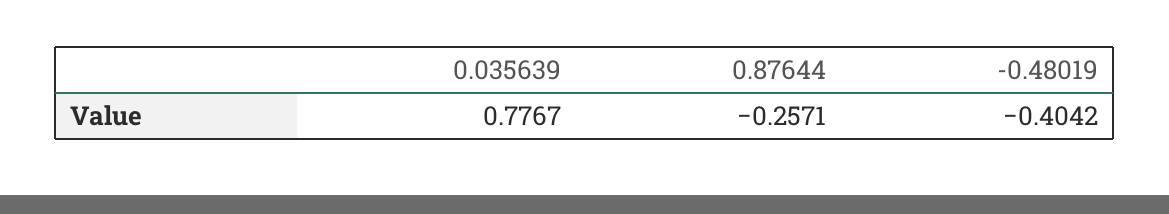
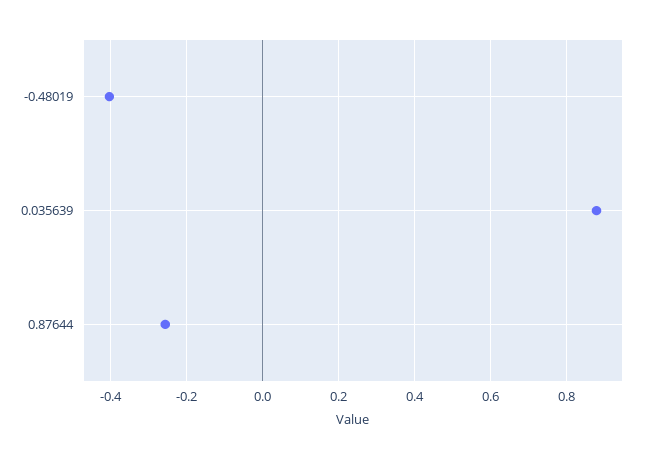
0.035639: 0.7767 -> 0.88

